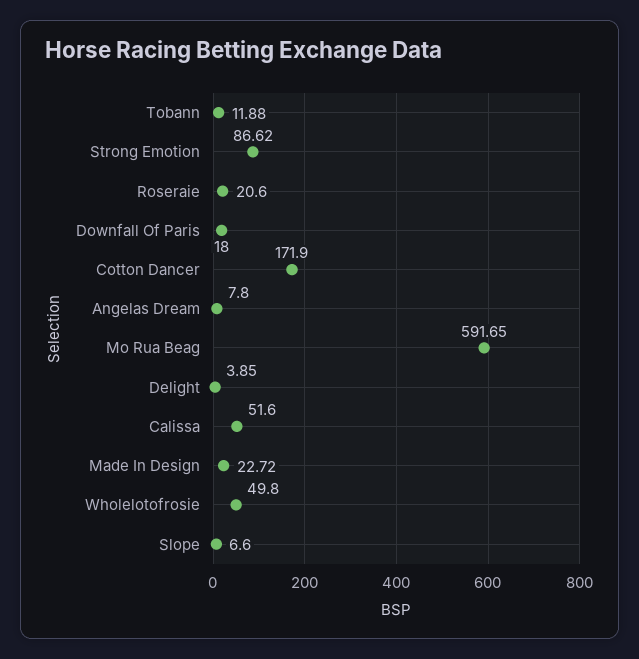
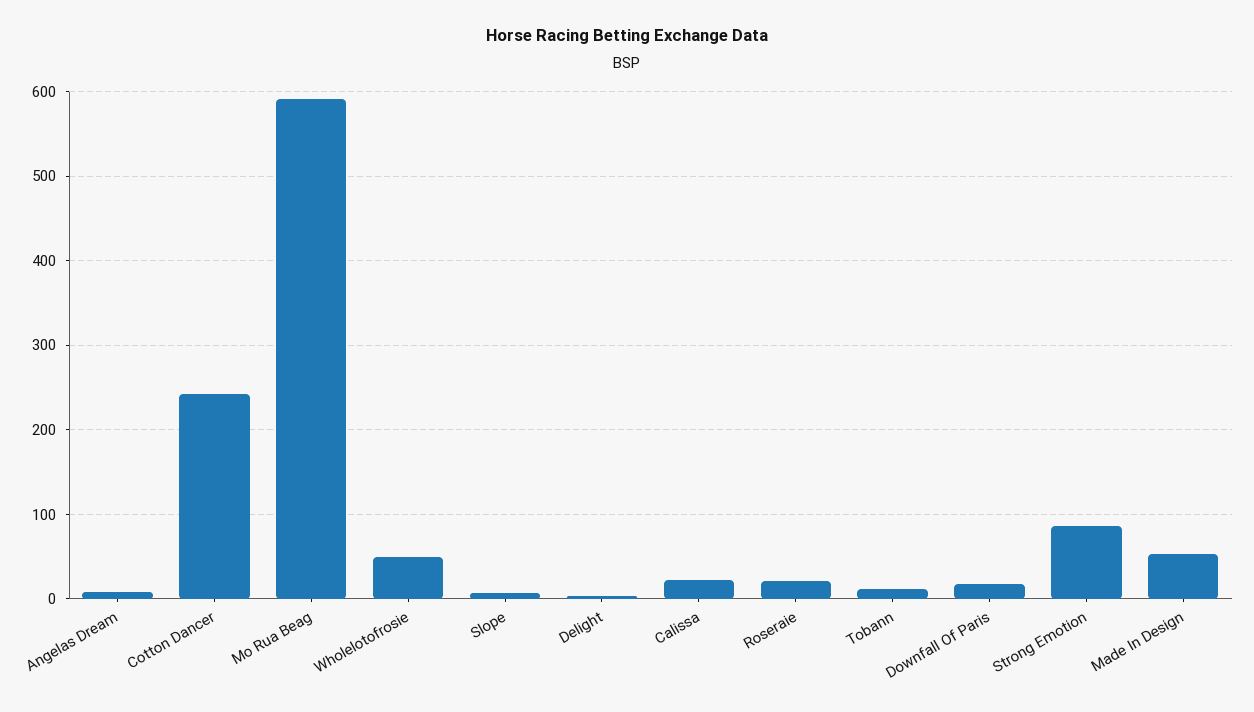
Cotton Dancer: 171.9 -> 240
Calissa: 51.6 -> 20
Made In Design: 22.72 -> 50

